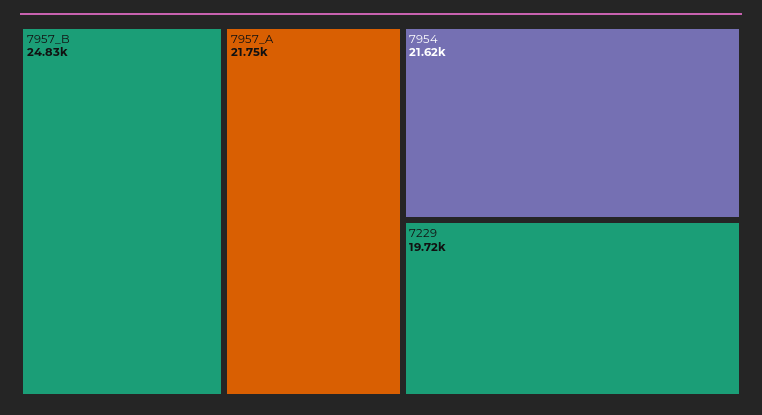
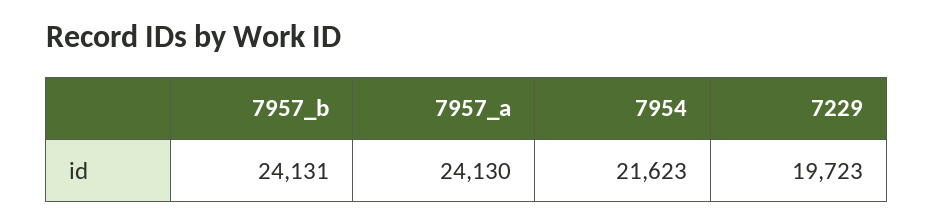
7957_B: 24830 -> 24131
7957_A: 21750 -> 24130

